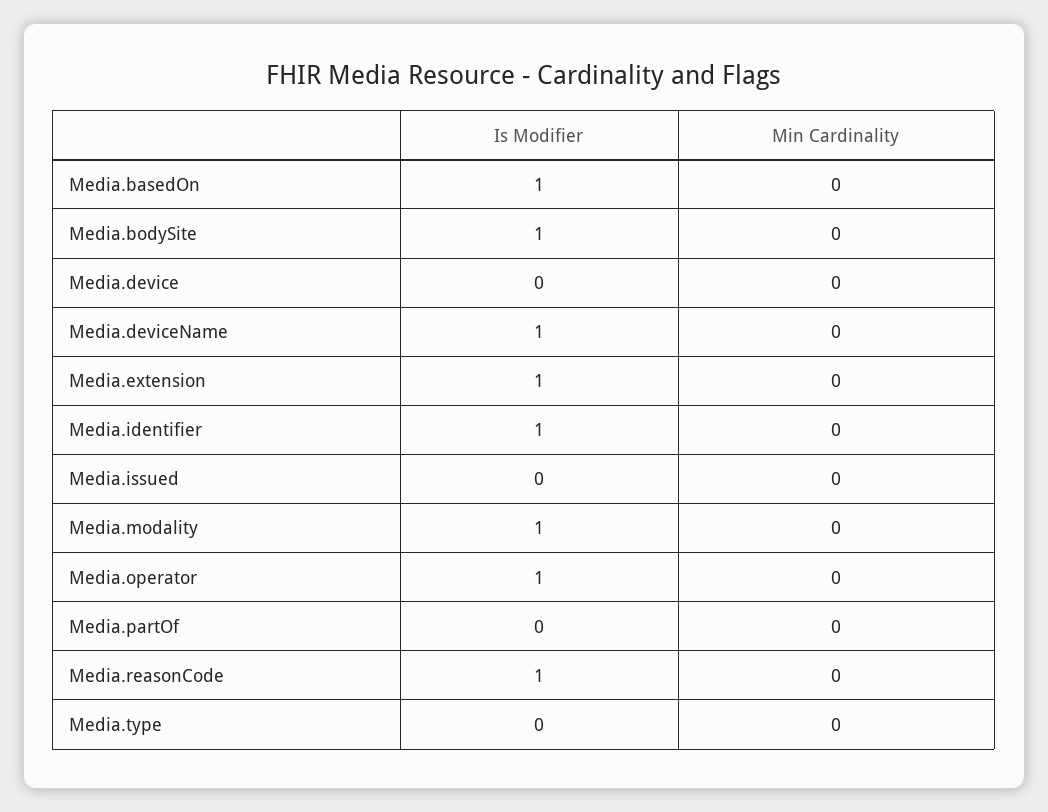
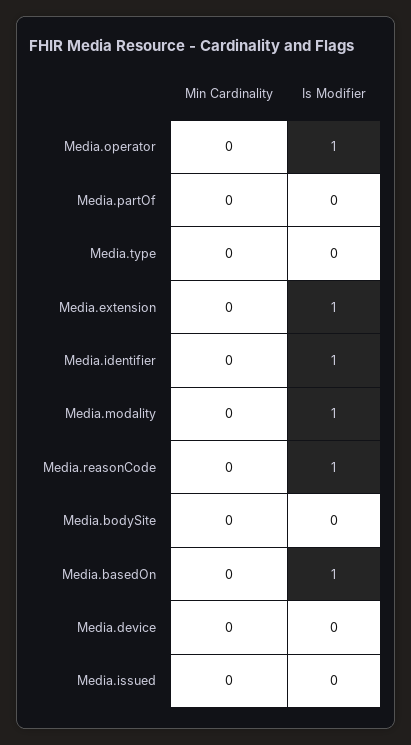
Is Modifier, Media.bodySite: 1 -> 0
Is Modifier, Media.deviceName: 1 -> none
Min Cardinality, Media.deviceName: 0 -> none

